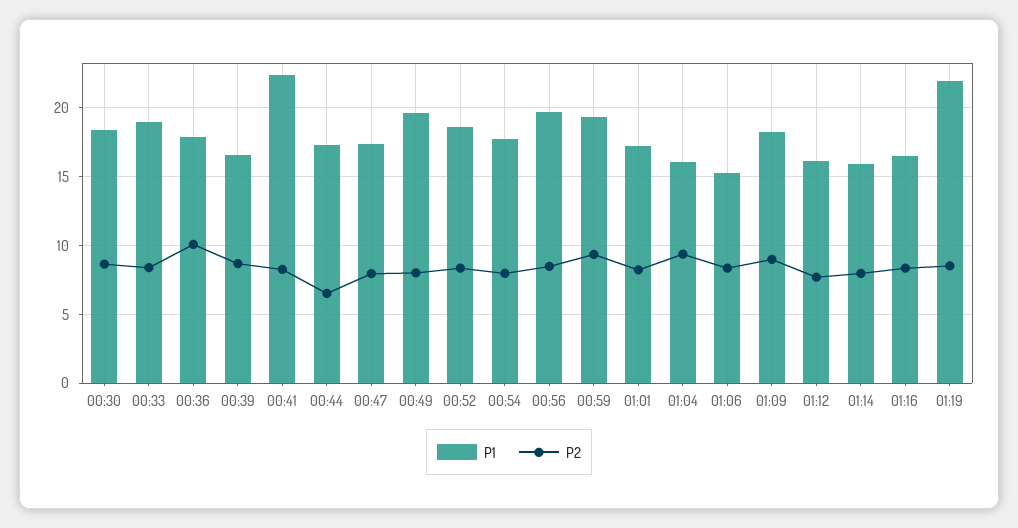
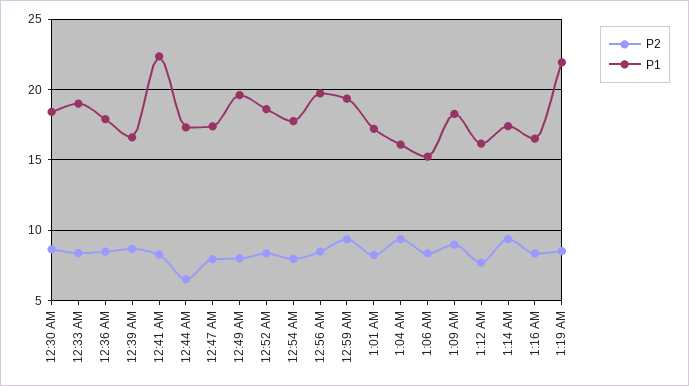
P2, 00:36: 10 -> 8.5
P1, 01:14: 16 -> 17.5
P2, 01:14: 8 -> 9.5

